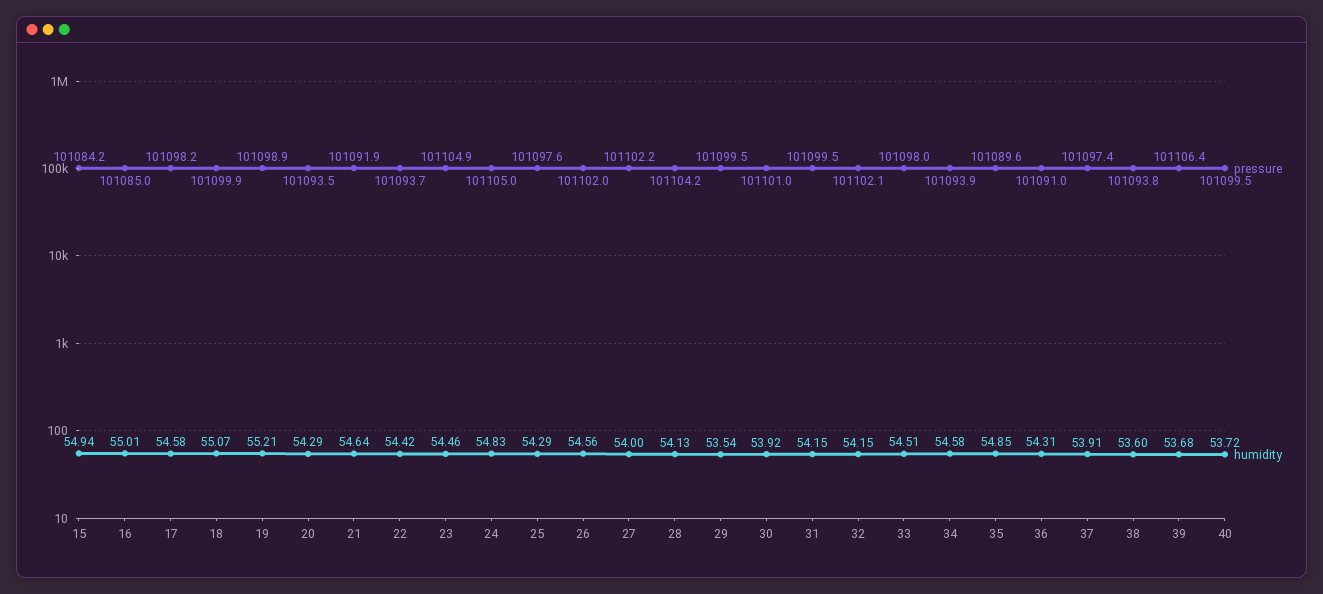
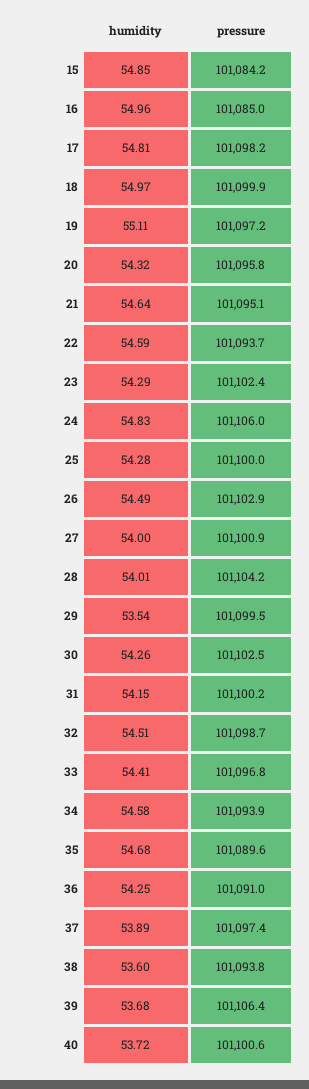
humidity, 15: 54.94 -> 54.85
humidity, 16: 55.01 -> 54.96
humidity, 17: 54.58 -> 54.81
humidity, 18: 55.07 -> 54.97
pressure, 19: 101098.9 -> 101097.2
humidity, 19: 55.21 -> 55.11
pressure, 20: 101093.5 -> 101095.8
humidity, 20: 54.29 -> 54.32
pressure, 21: 101091.9 -> 101095.1
humidity, 22: 54.42 -> 54.59
pressure, 23: 101104.9 -> 101102.4
humidity, 23: 54.46 -> 54.29
pressure, 24: 101105 -> 101106
pressure, 25: 101097.6 -> 101100
humidity, 25: 54.29 -> 54.28
pressure, 26: 101102 -> 101102.9
humidity, 26: 54.56 -> 54.49
pressure, 27: 101102.2 -> 101100.9
humidity, 28: 54.13 -> 54.01
pressure, 30: 101101 -> 101102.5
humidity, 30: 53.92 -> 54.26
pressure, 31: 101099.5 -> 101100.2
pressure, 32: 101102.1 -> 101098.7
humidity, 32: 54.15 -> 54.51
pressure, 33: 101098 -> 101096.8
humidity, 33: 54.51 -> 54.41
humidity, 35: 54.85 -> 54.68
humidity, 36: 54.31 -> 54.25
humidity, 37: 53.91 -> 53.89
pressure, 40: 101099.5 -> 101100.6

